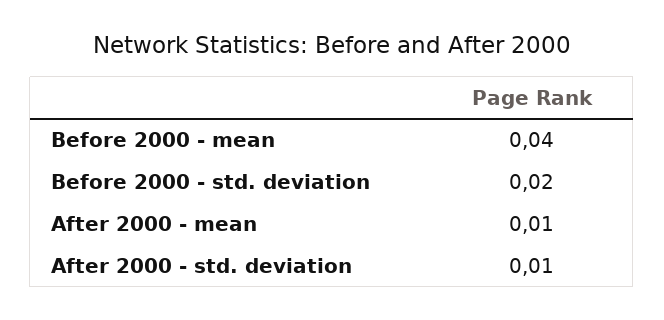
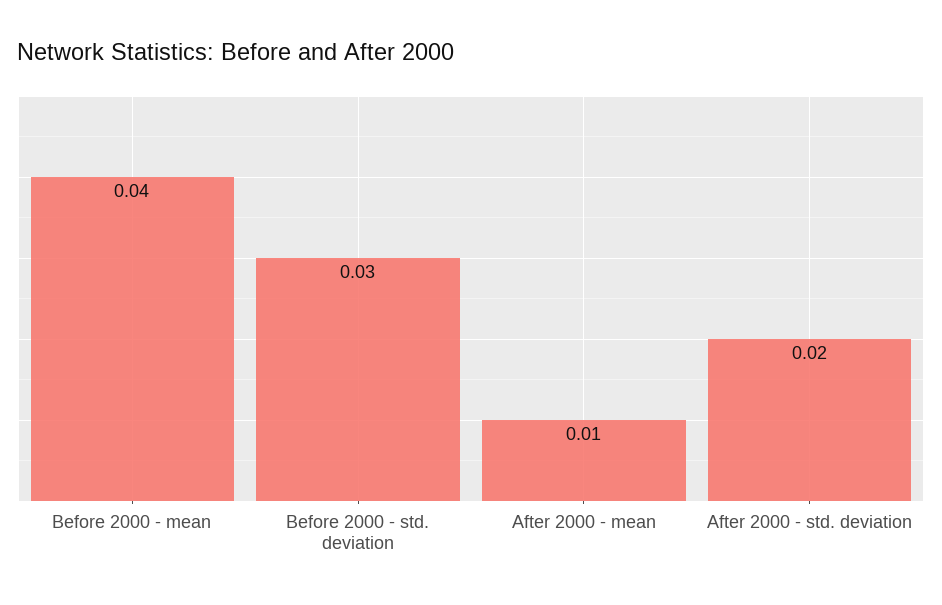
Before 2000 - std. deviation: 0.02 -> 0.03
After 2000 - std. deviation: 0.01 -> 0.02

